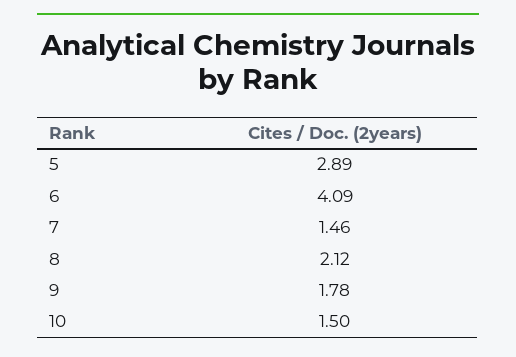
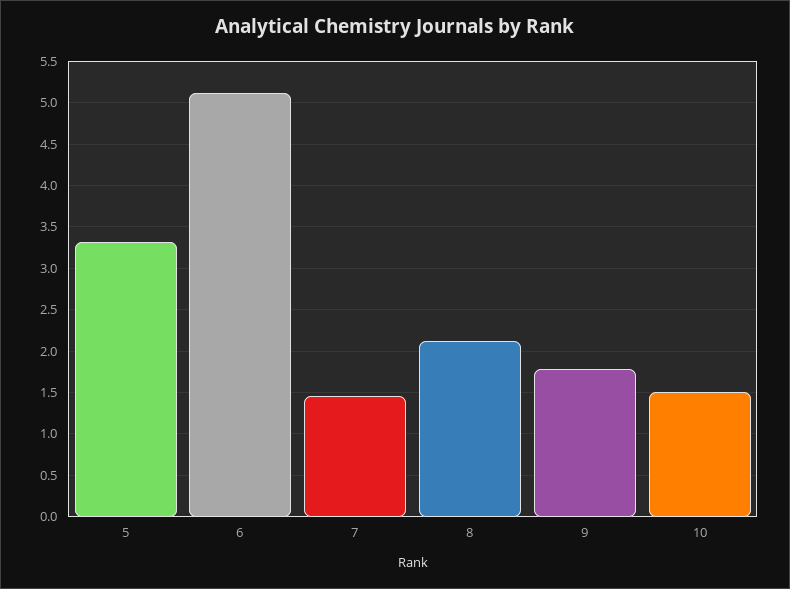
5: 2.89 -> 3.3
6: 4.09 -> 5.1

